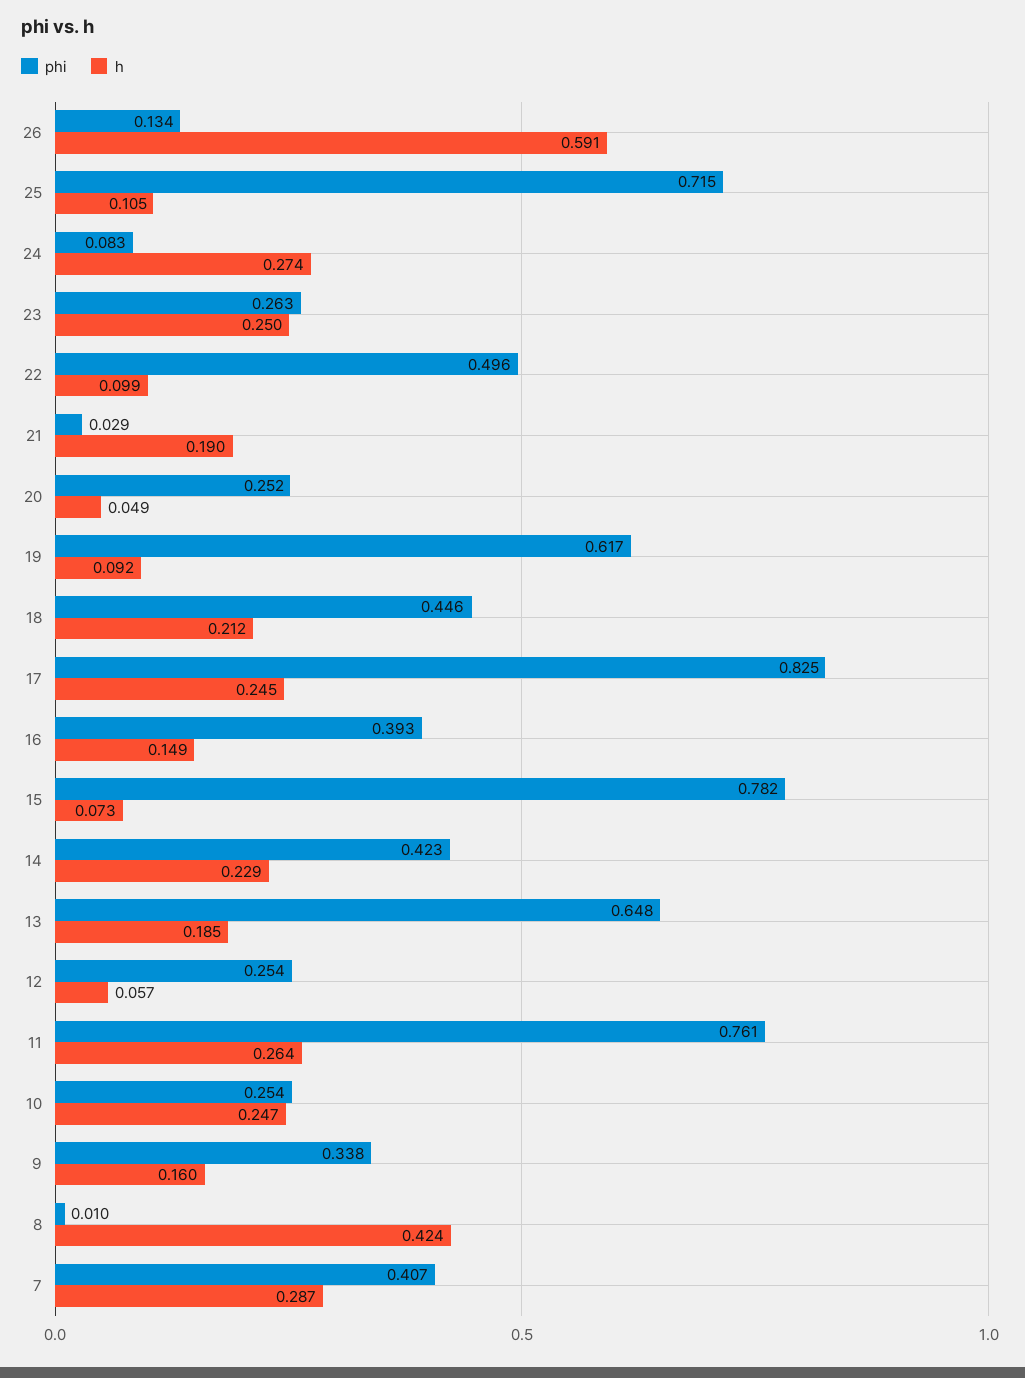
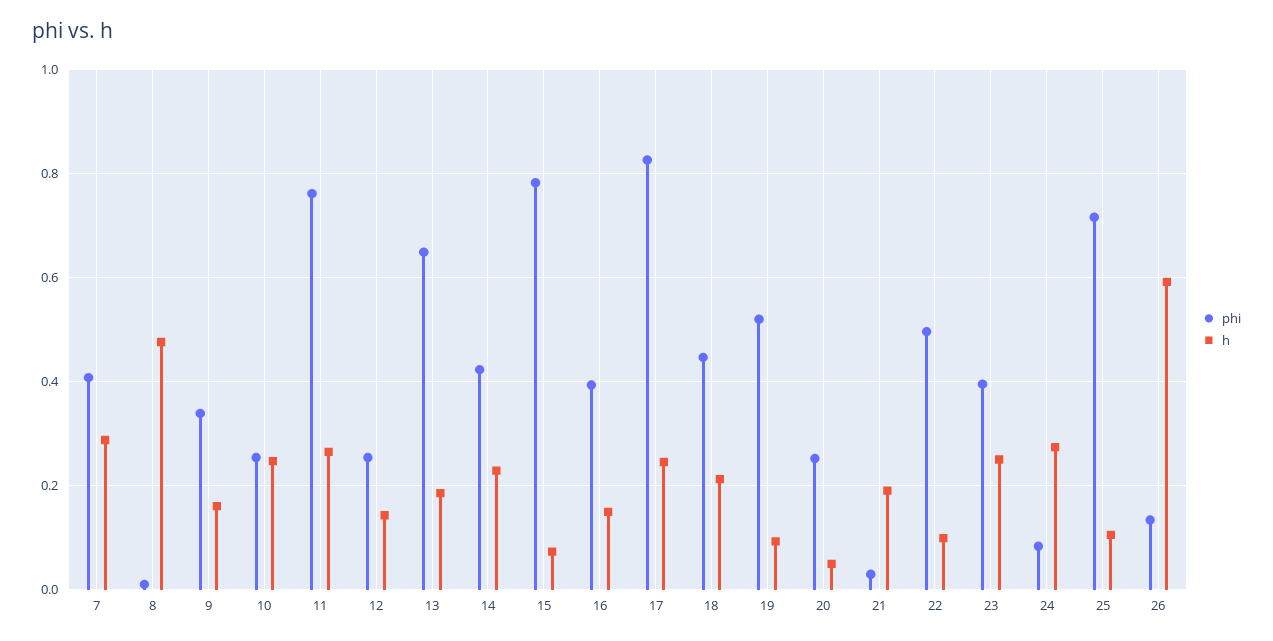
phi, 23: 0.263 -> 0.4
phi, 19: 0.617 -> 0.52
h, 12: 0.057 -> 0.14
h, 8: 0.424 -> 0.48

